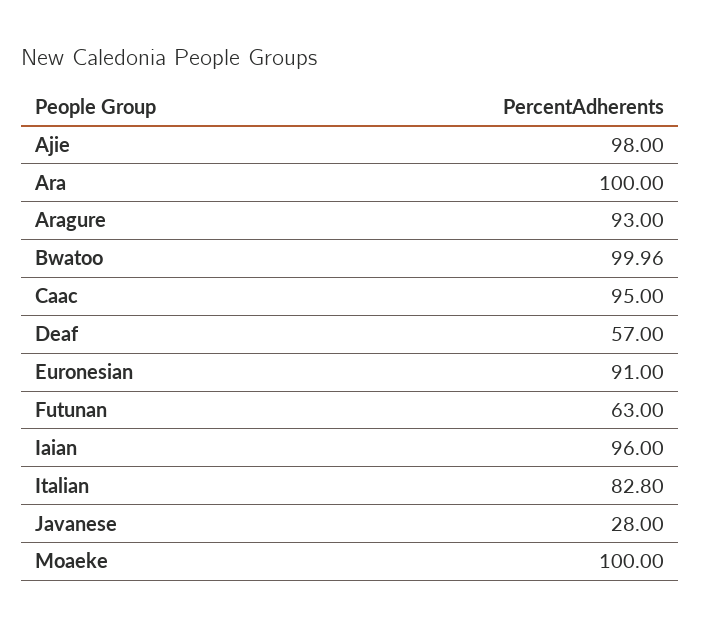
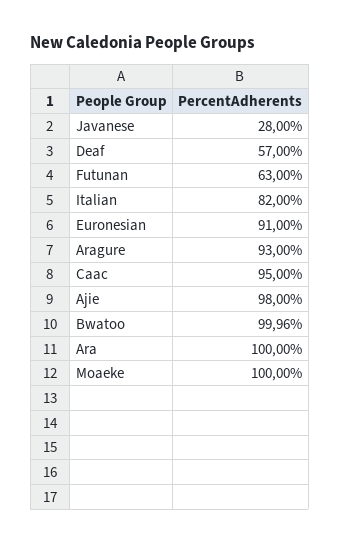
Iaian: 96 -> none
Italian: 82.8 -> 82

